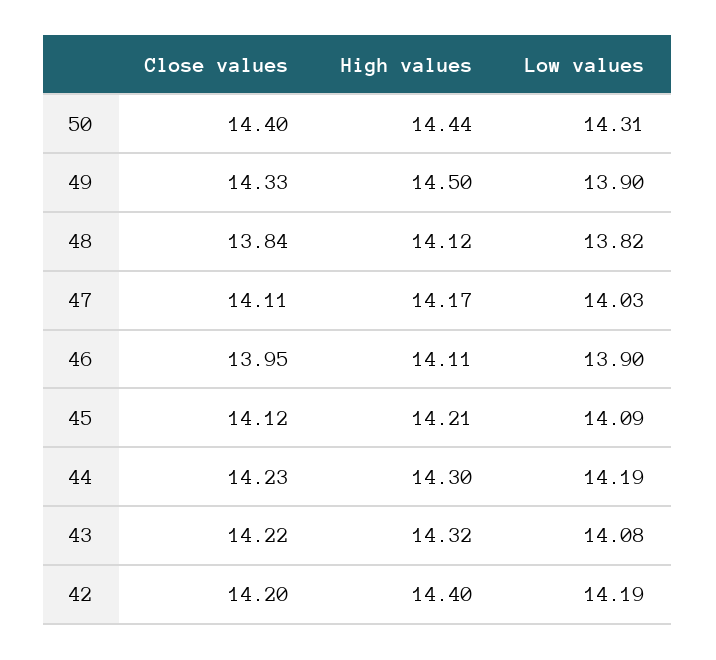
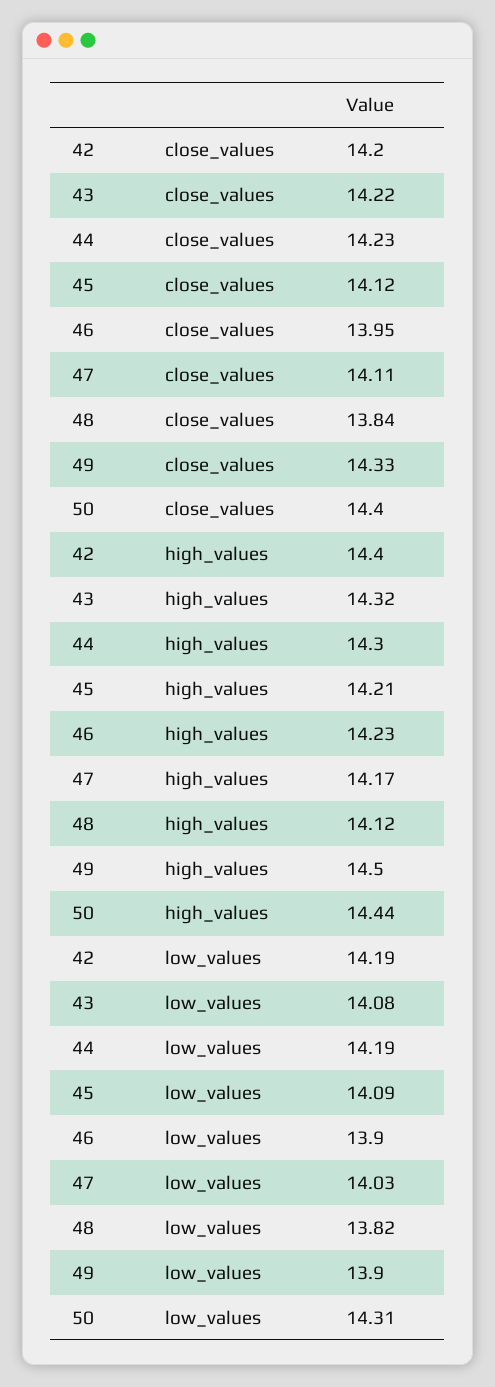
High values, 46: 14.11 -> 14.23

